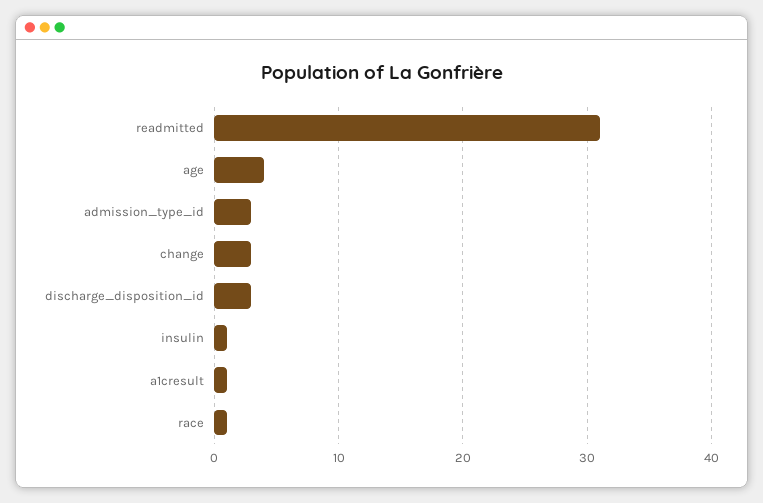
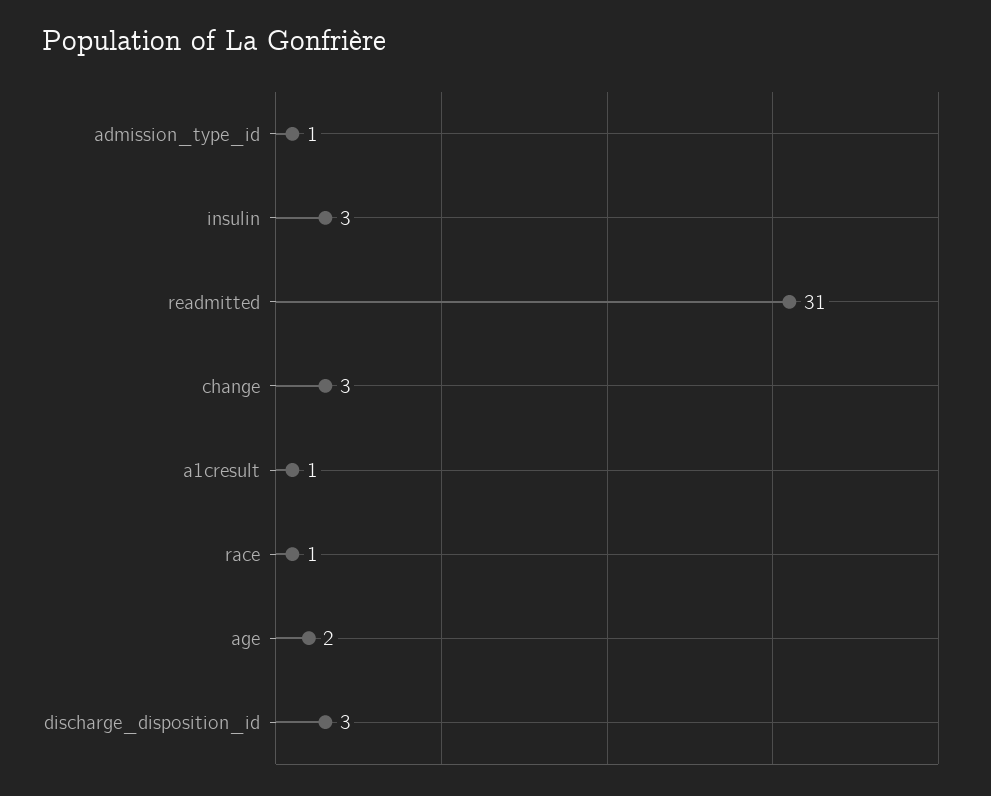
age: 4 -> 2
admission_type_id: 3 -> 1
insulin: 1 -> 3

